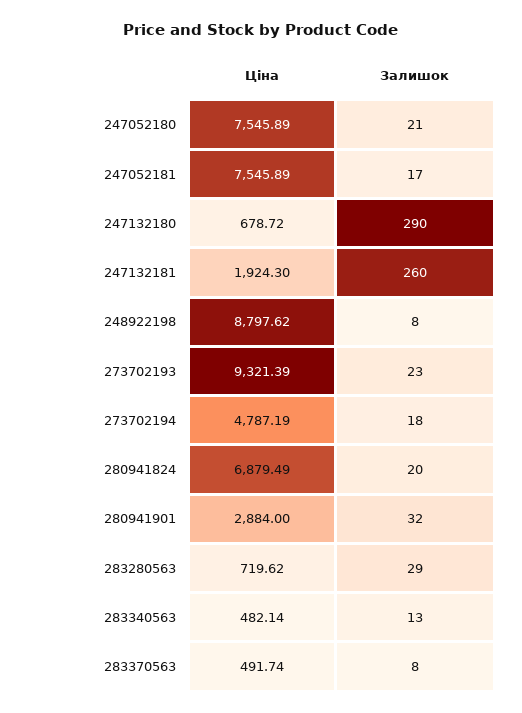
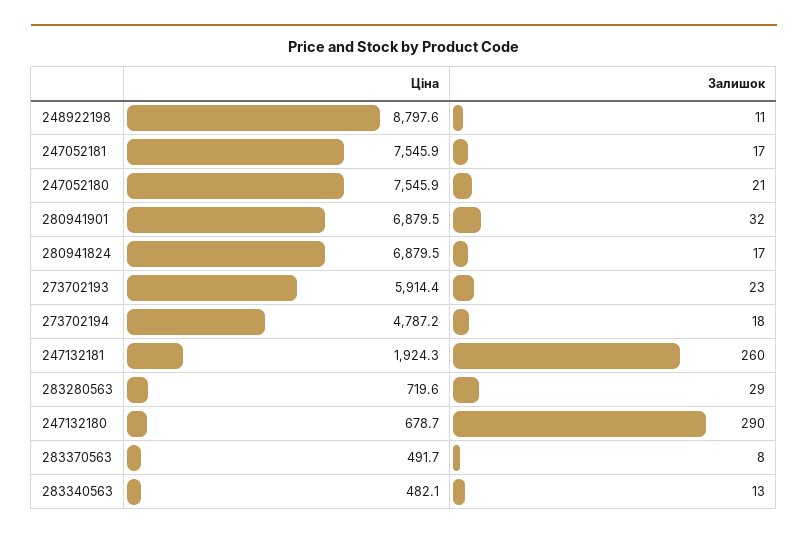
Залишок, 248922198: 8 -> 11
Ціна, 273702193: 9321.39 -> 5914.4
Залишок, 280941824: 20 -> 17
Ціна, 280941901: 2884 -> 6879.5

